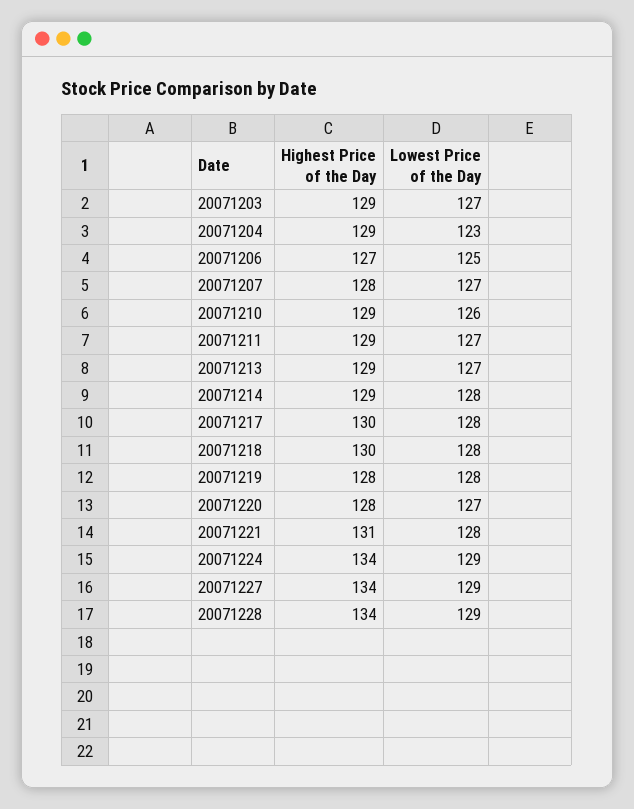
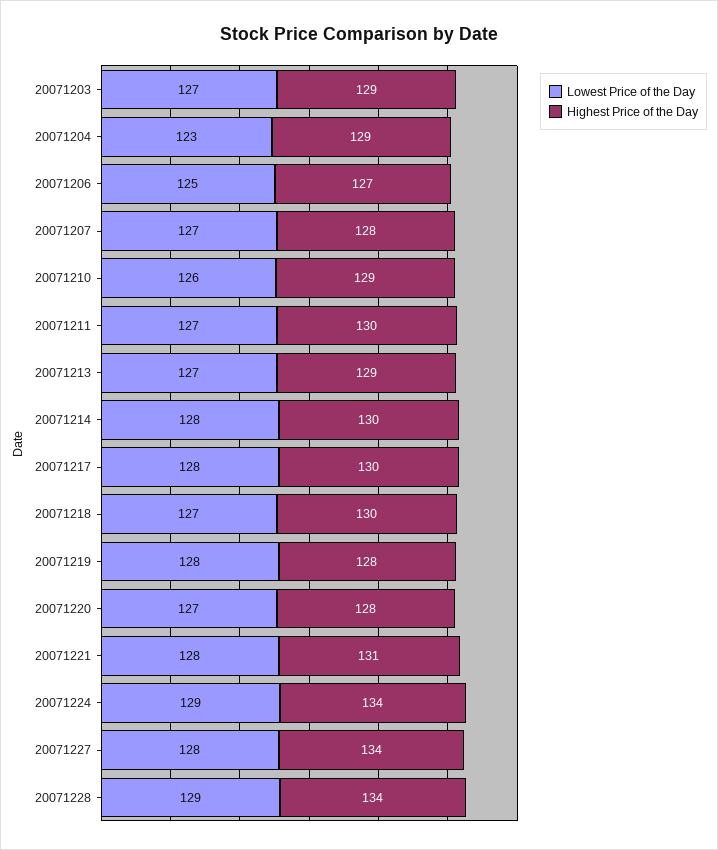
Highest Price of the Day, 20071211: 129 -> 130
Highest Price of the Day, 20071214: 129 -> 130
Lowest Price of the Day, 20071218: 128 -> 127
Lowest Price of the Day, 20071227: 129 -> 128

